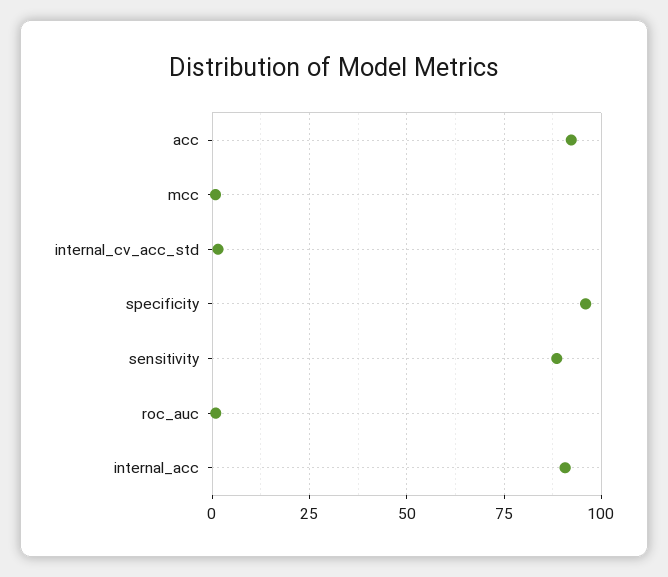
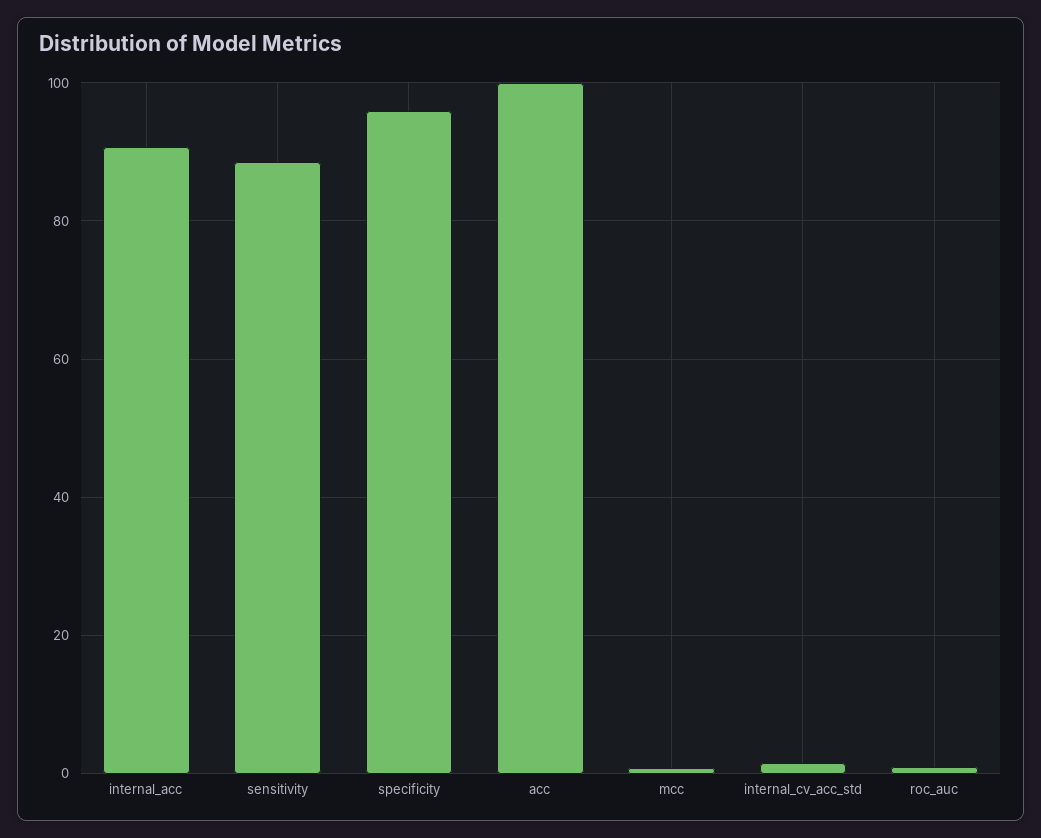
acc: 92.5 -> 100

